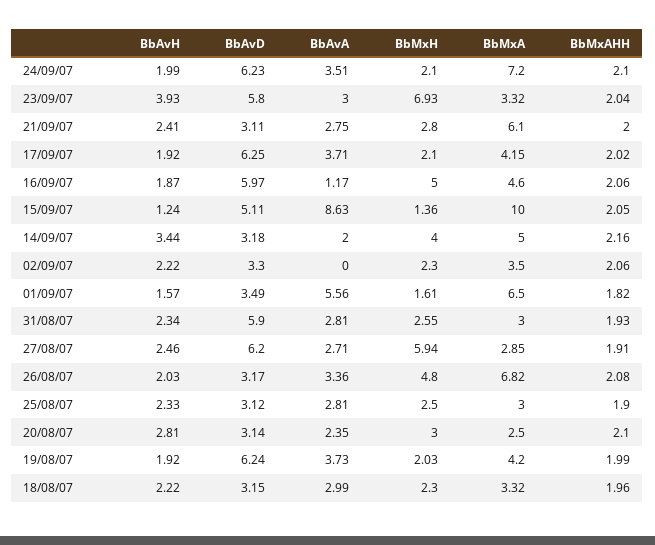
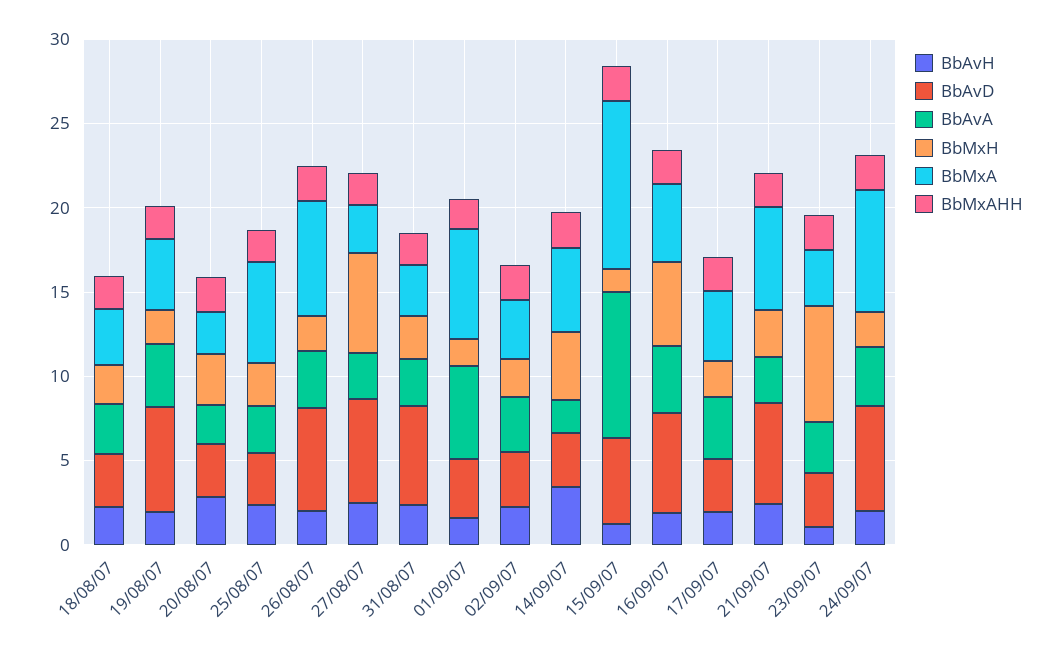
BbAvH, 23/09/07: 3.93 -> 1
BbAvD, 23/09/07: 5.8 -> 3
BbAvD, 21/09/07: 3.11 -> 6
BbAvD, 17/09/07: 6.25 -> 3
BbAvA, 16/09/07: 1.17 -> 4
BbAvA, 02/09/07: 0 -> 3
BbAvD, 26/08/07: 3.17 -> 6
BbMxH, 26/08/07: 4.8 -> 2
BbMxA, 25/08/07: 3 -> 6

